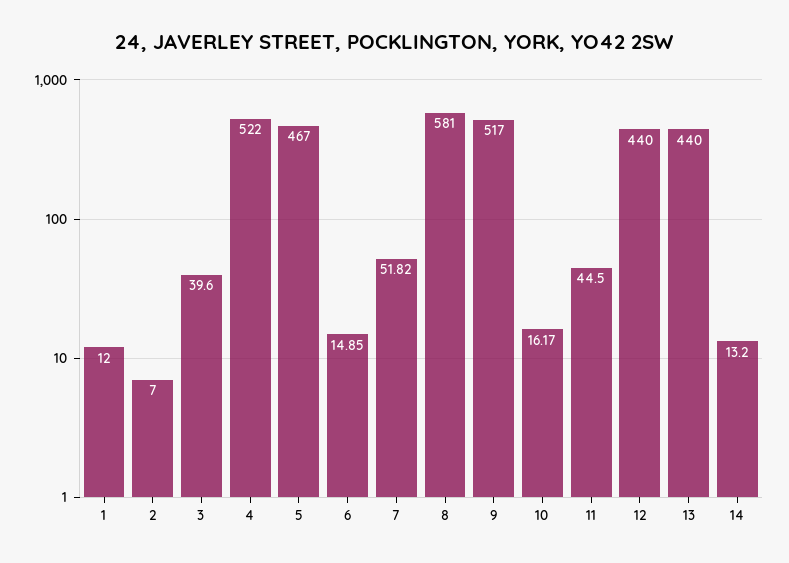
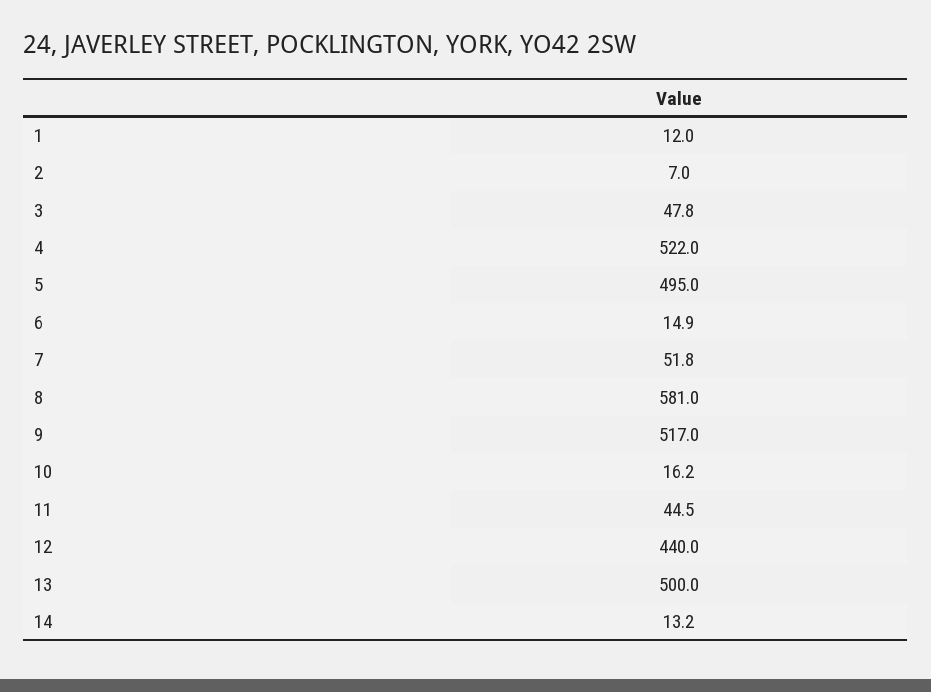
3: 39.6 -> 47.8
5: 467 -> 495
13: 440 -> 500

